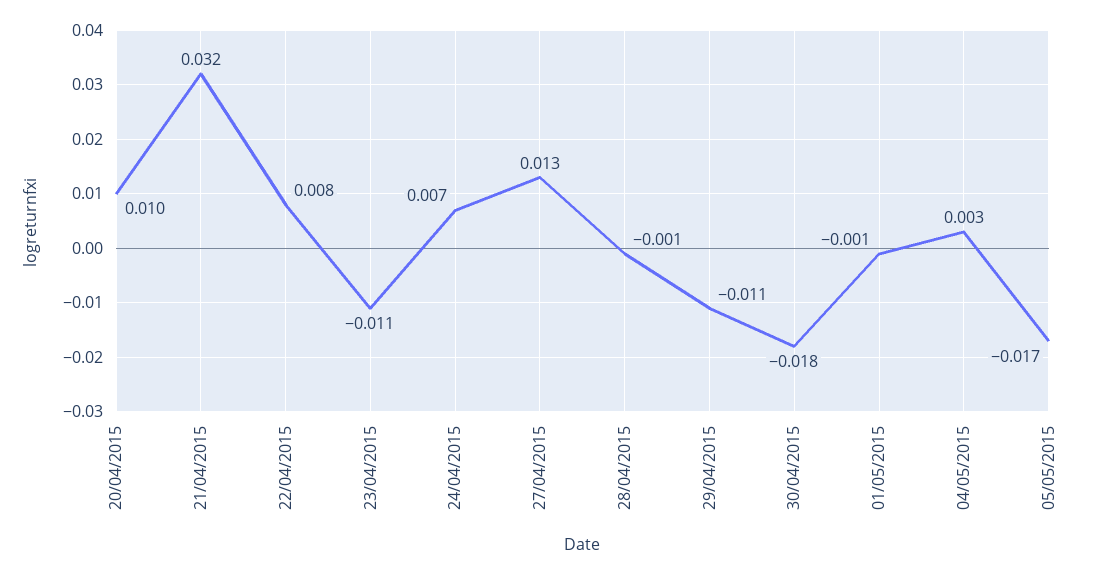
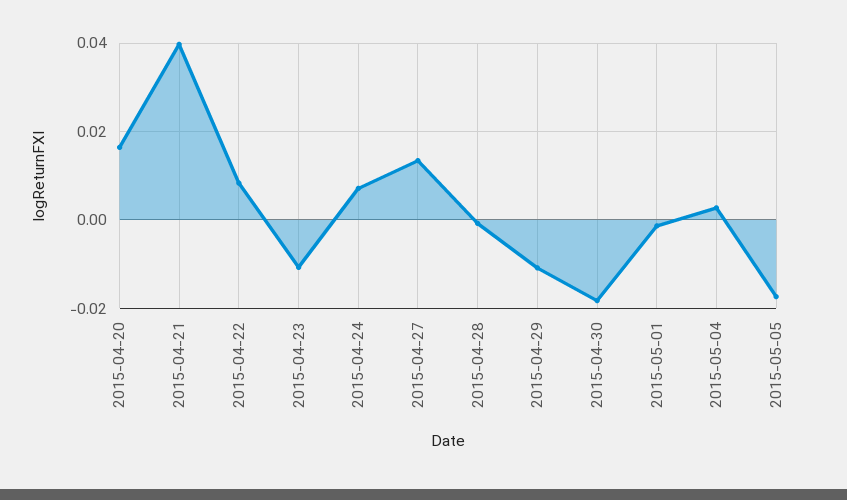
20/04/2015: 0.01 -> 0.016
21/04/2015: 0.032 -> 0.04

